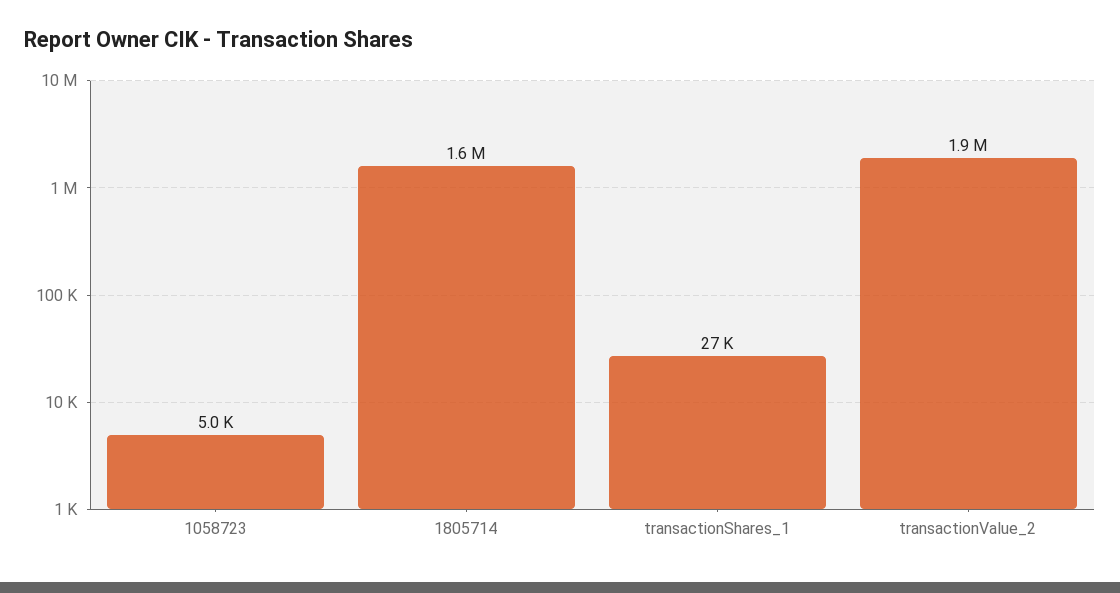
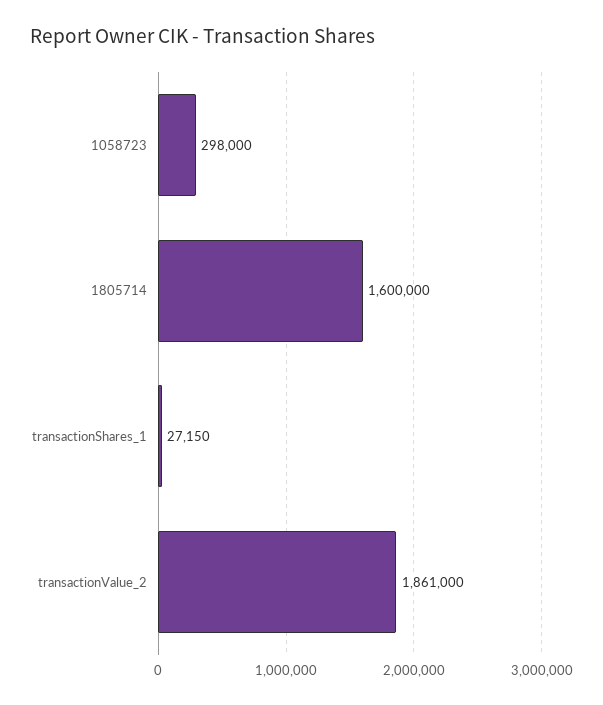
1058723: 5000 -> 298000

